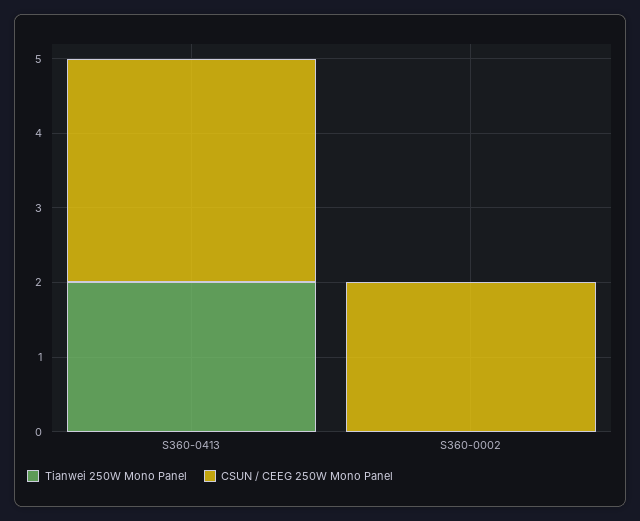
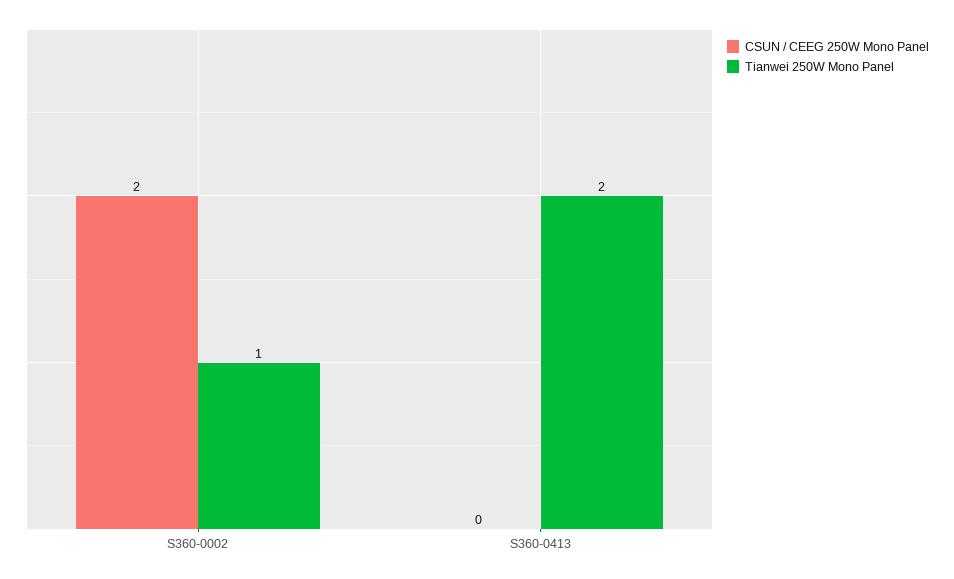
CSUN / CEEG 250W Mono Panel, S360-0413: 3 -> 0
Tianwei 250W Mono Panel, S360-0002: 0 -> 1

